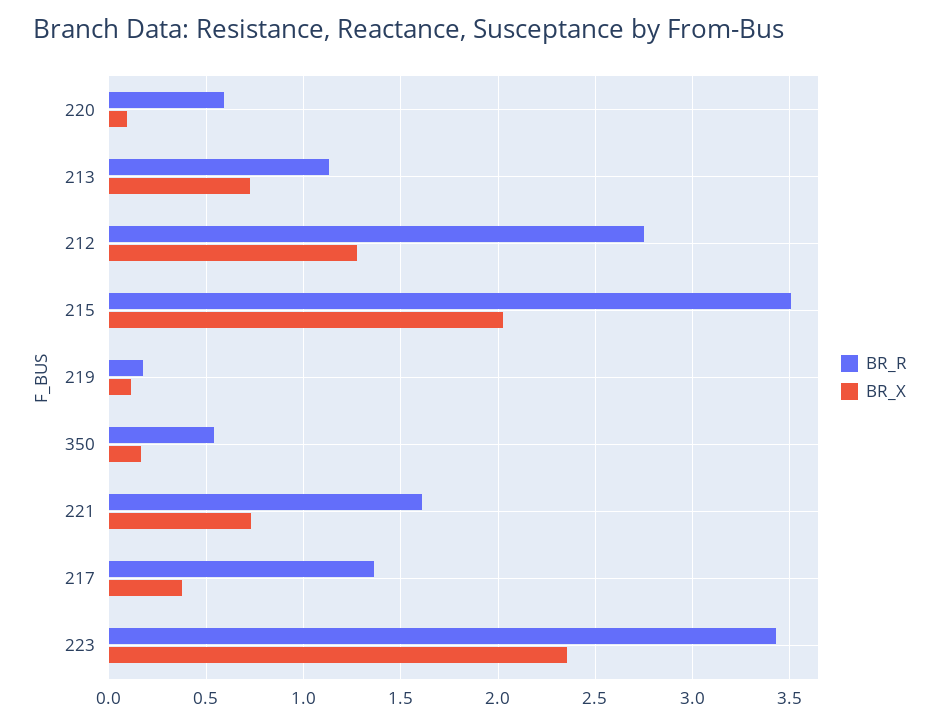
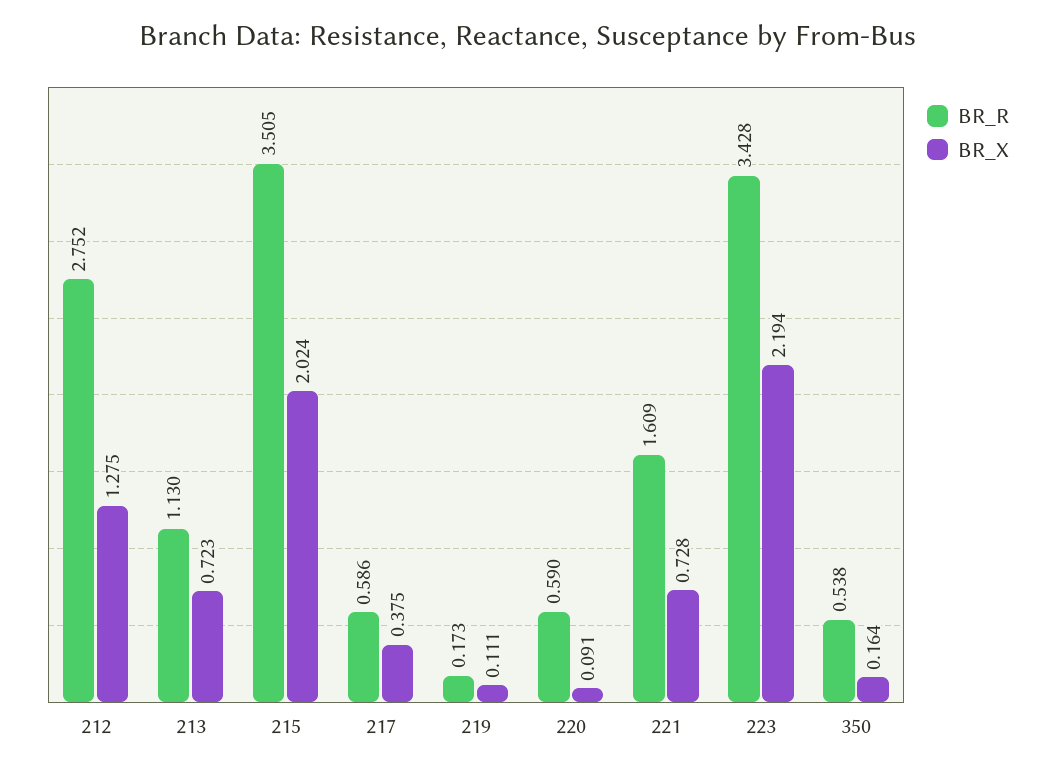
BR_R, 217: 1.35 -> 0.586
BR_X, 223: 2.35 -> 2.194

